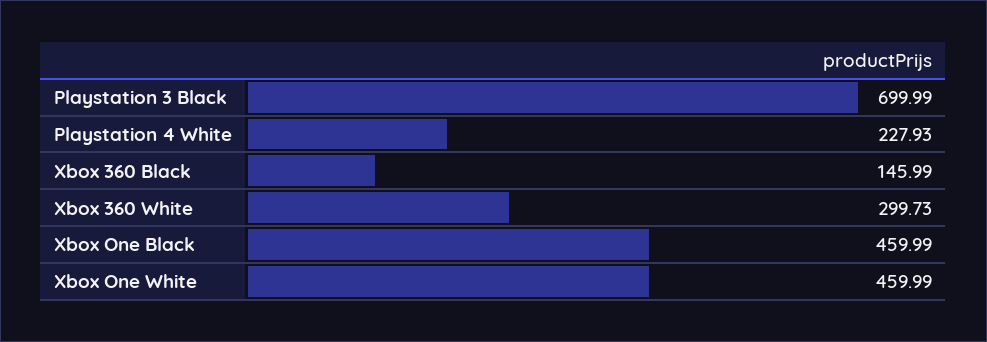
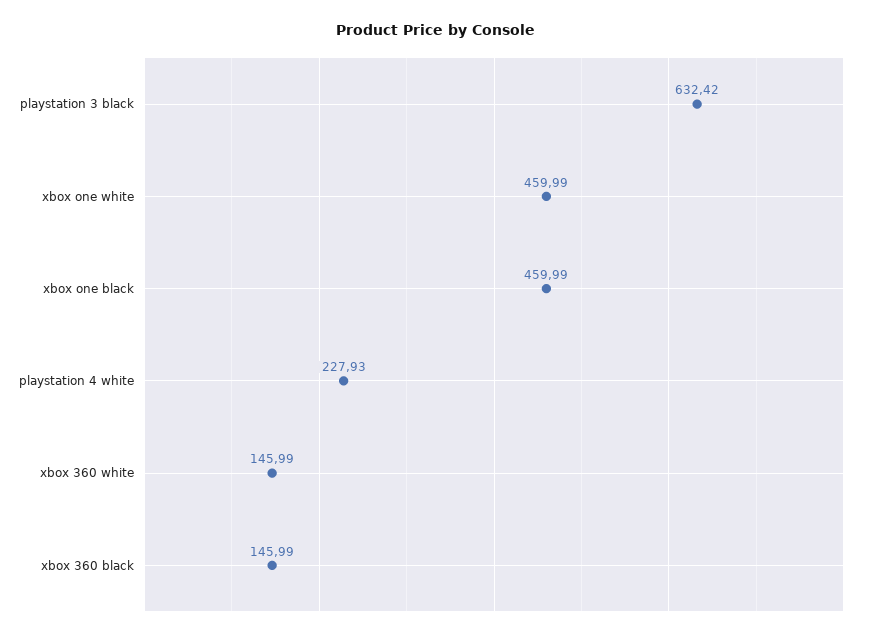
Playstation 3 Black: 699.99 -> 632.42
Xbox 360 White: 299.73 -> 145.99

